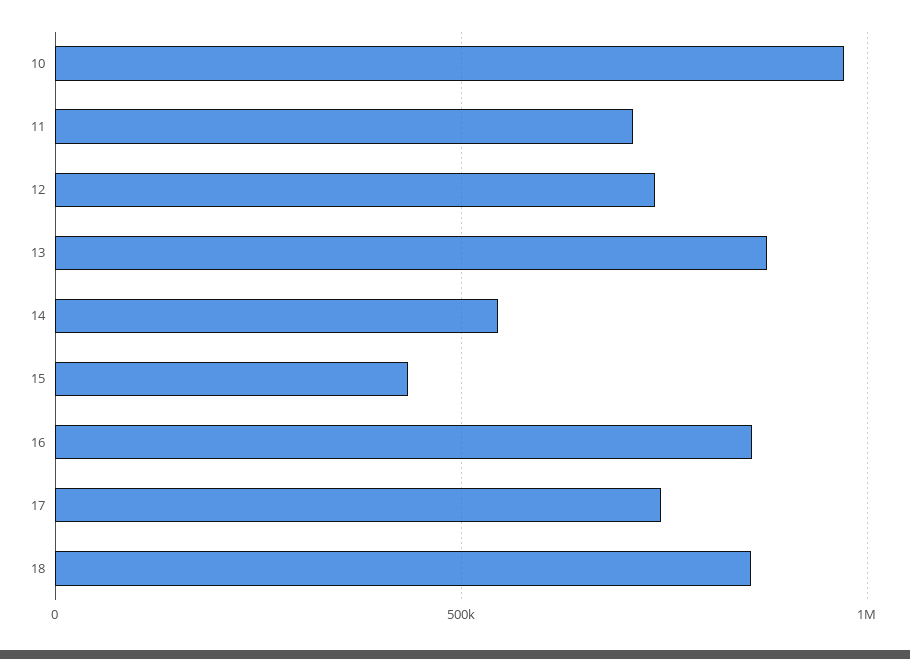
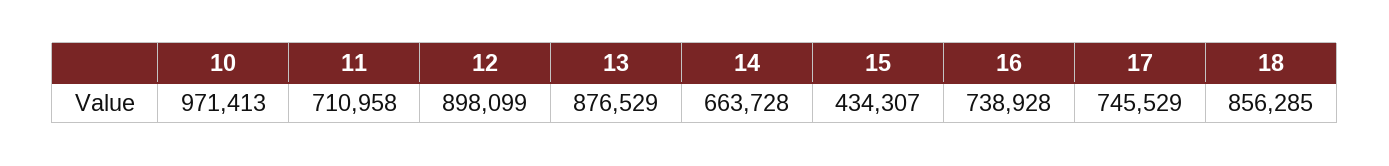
12: 750000 -> 898099
14: 550000 -> 663728
16: 850000 -> 738928

